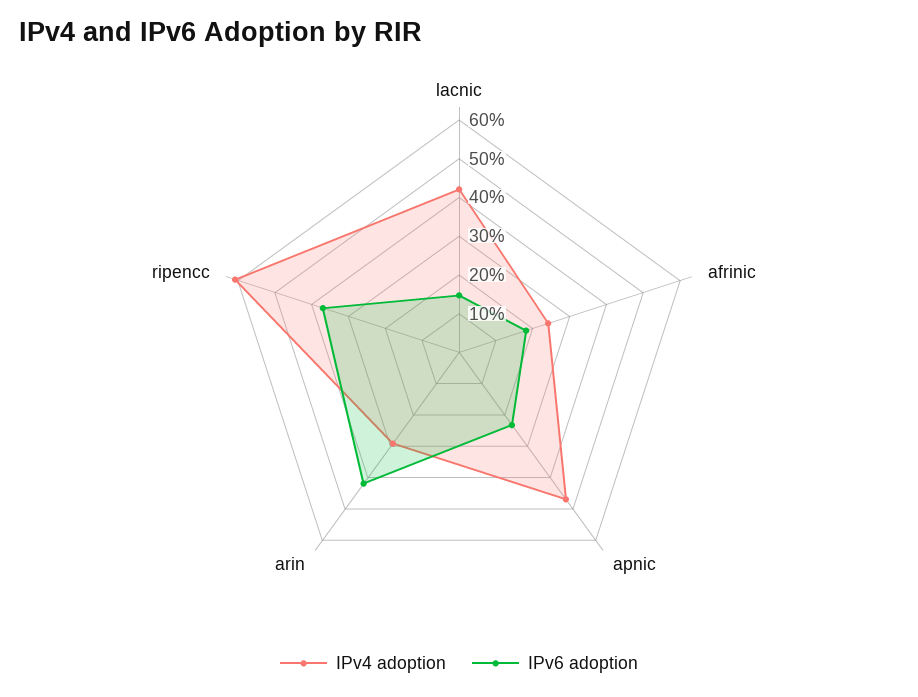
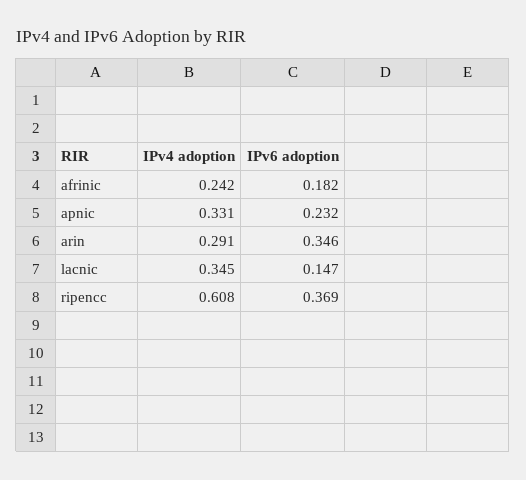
IPv4 adoption, lacnic: 0.425 -> 0.345
IPv4 adoption, apnic: 0.475 -> 0.331
IPv6 adoption, arin: 0.425 -> 0.346

